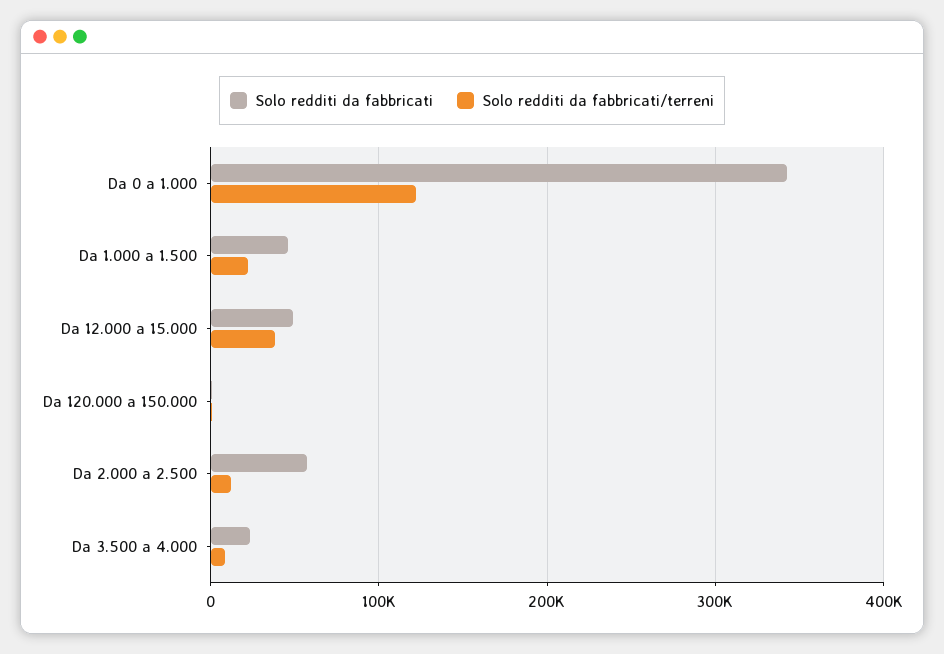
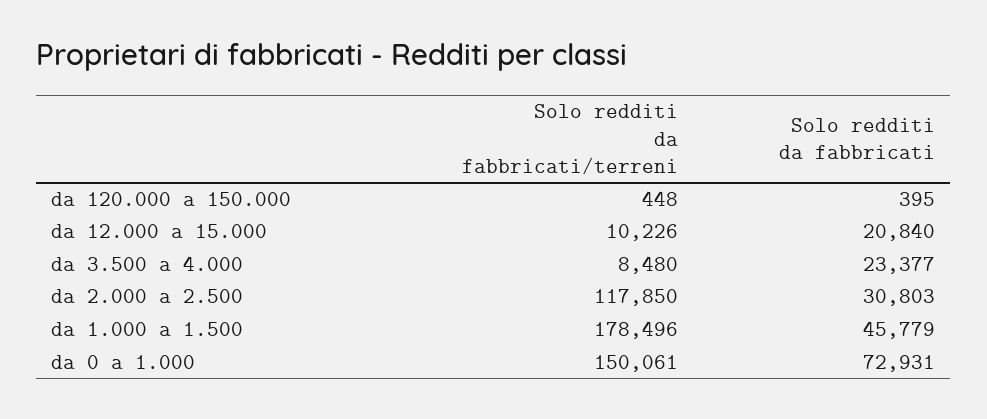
Solo redditi da fabbricati, Da 0 a 1.000: 340000 -> 72931
Solo redditi da fabbricati/terreni, Da 0 a 1.000: 120000 -> 150061
Solo redditi da fabbricati/terreni, Da 1.000 a 1.500: 20000 -> 178496
Solo redditi da fabbricati, Da 12.000 a 15.000: 50000 -> 20840
Solo redditi da fabbricati/terreni, Da 12.000 a 15.000: 40000 -> 10226
Solo redditi da fabbricati, Da 2.000 a 2.500: 60000 -> 30803
Solo redditi da fabbricati/terreni, Da 2.000 a 2.500: 10000 -> 117850

